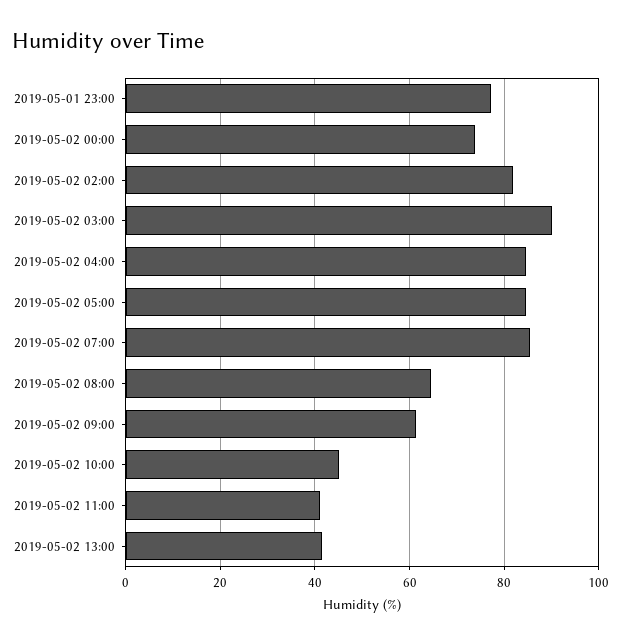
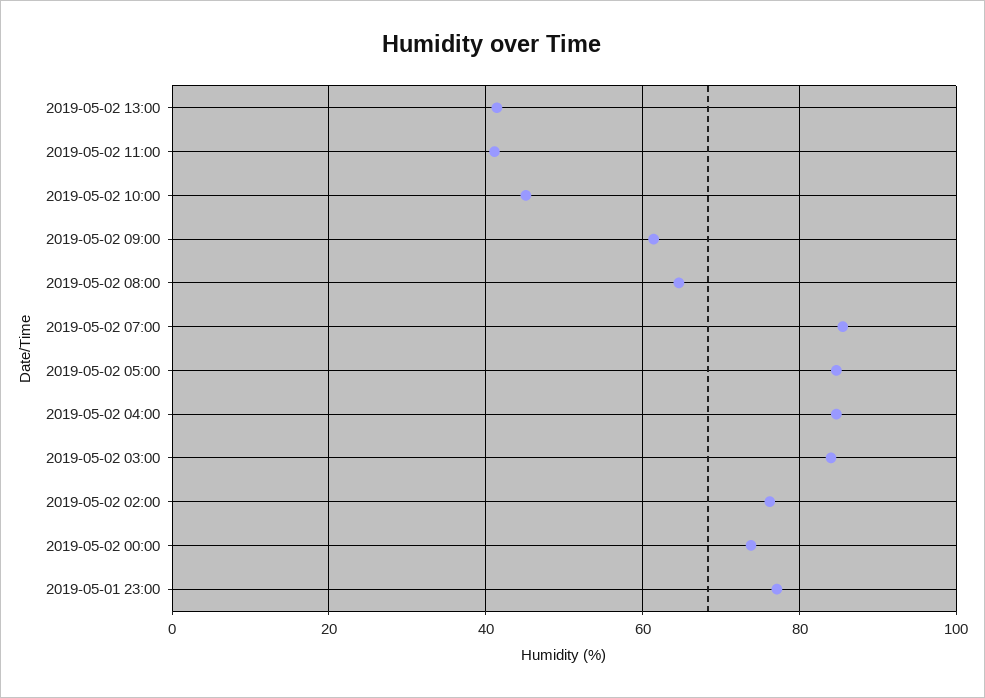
2019-05-02 02:00: 82 -> 76
2019-05-02 03:00: 90 -> 84

